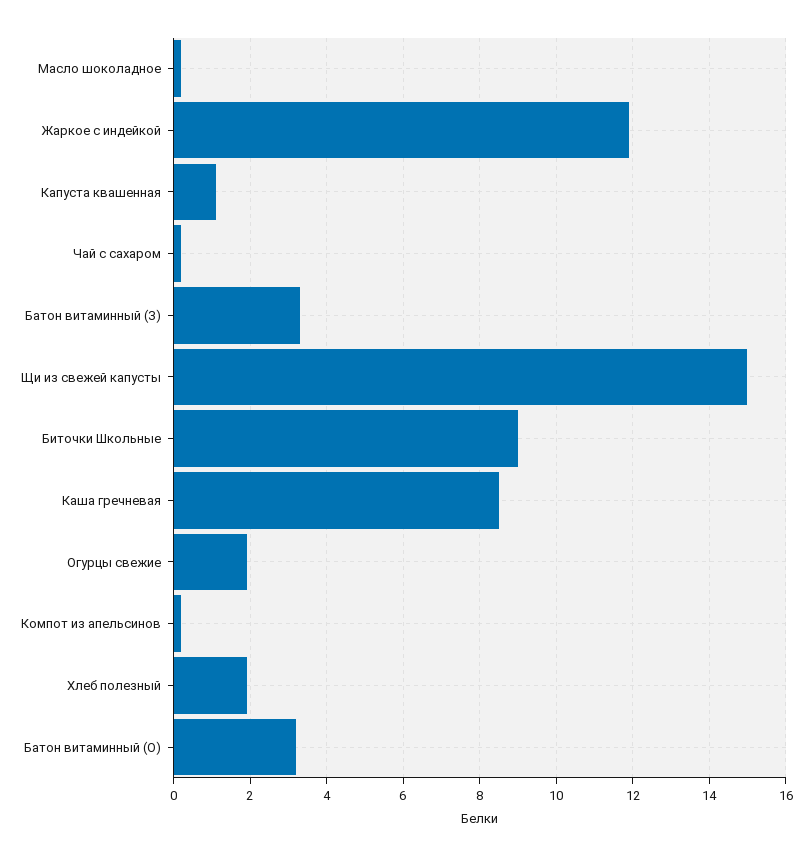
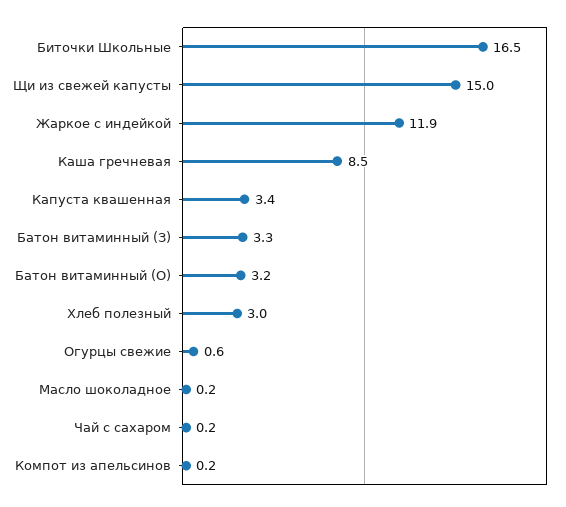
Капуста квашенная: 1 -> 3.4
Биточки Школьные: 9 -> 16.5
Огурцы свежие: 2 -> 0.6
Хлеб полезный: 2 -> 3

